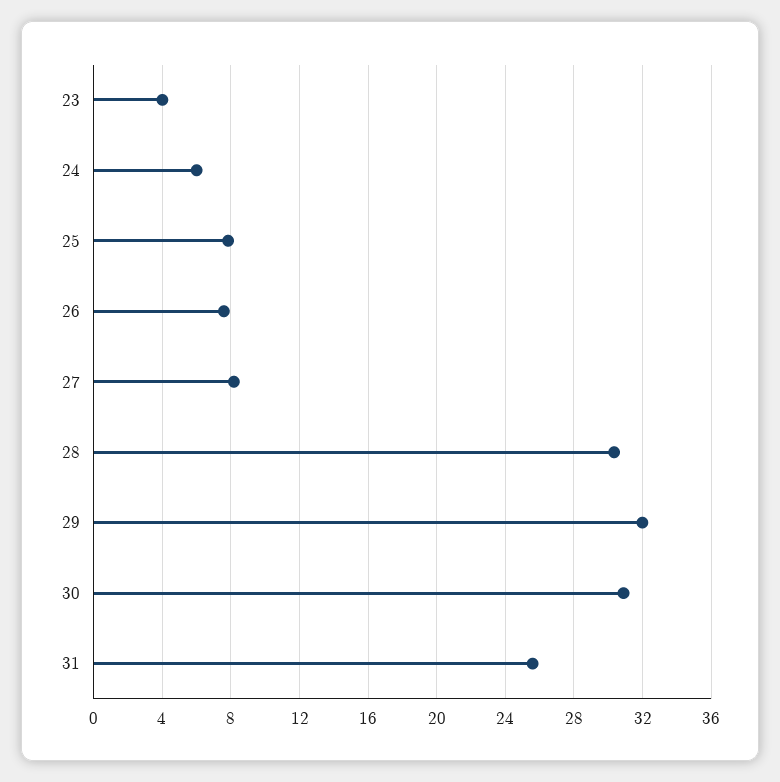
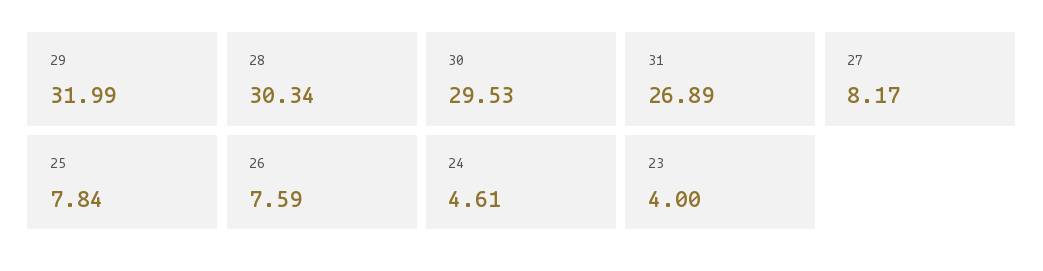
24: 6 -> 4.61
30: 31 -> 29.53
31: 25.5 -> 26.89

